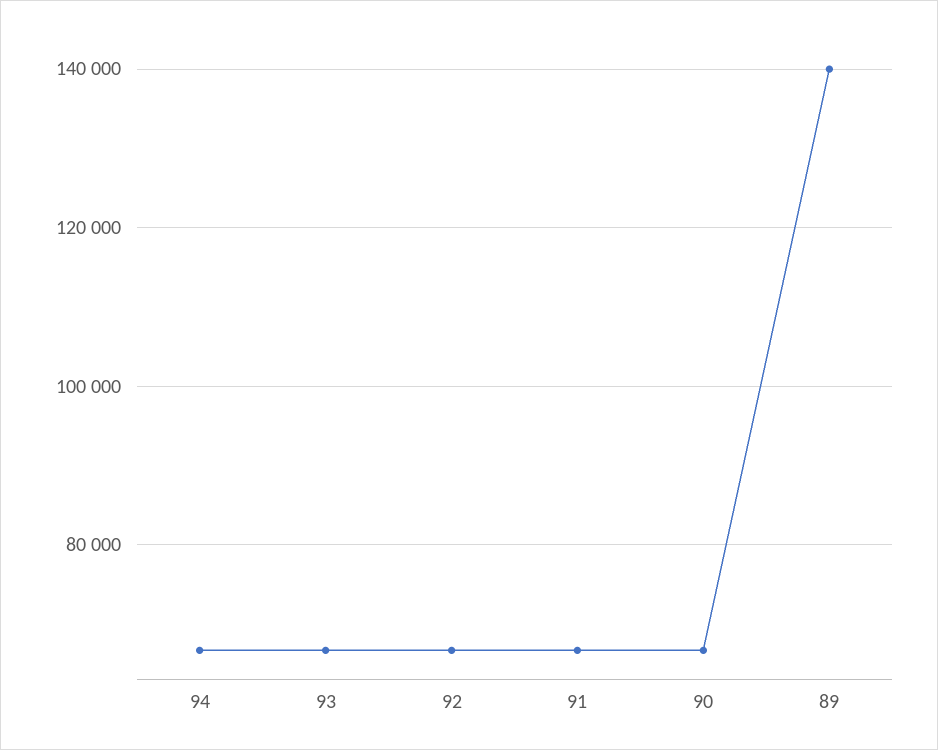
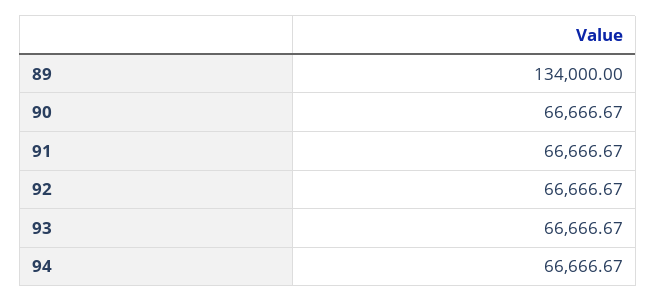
89: 140000 -> 134000

